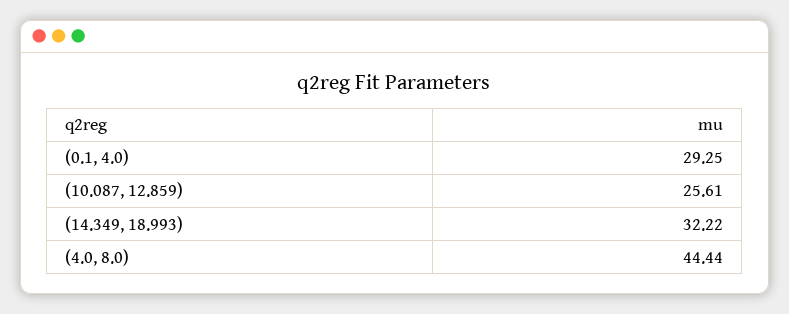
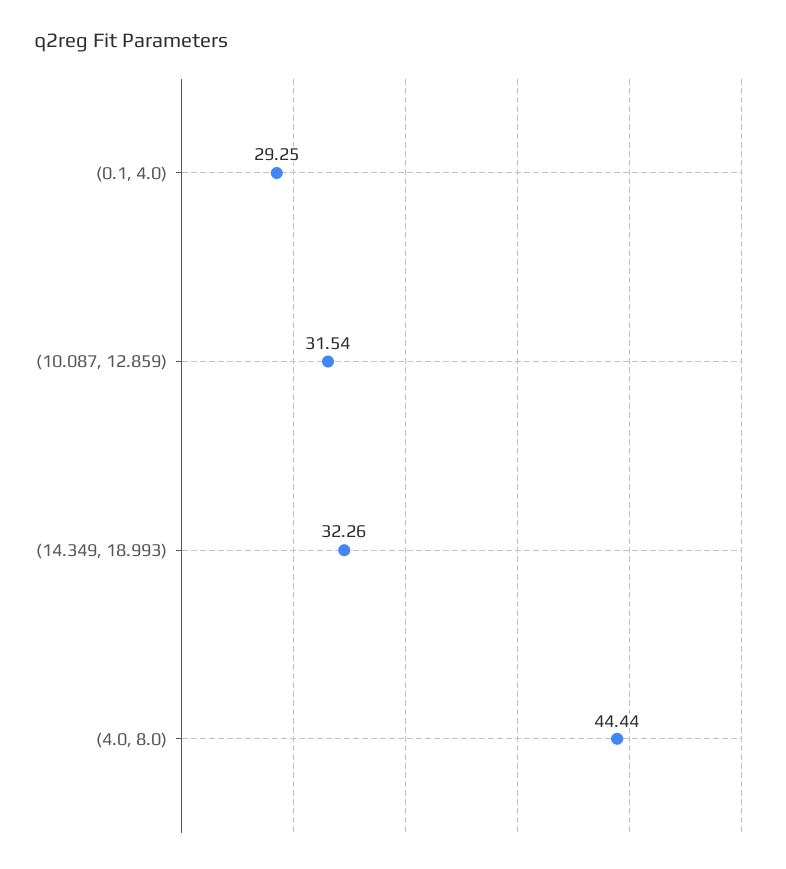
(10.087, 12.859): 25.61 -> 31.54
(14.349, 18.993): 32.22 -> 32.26

